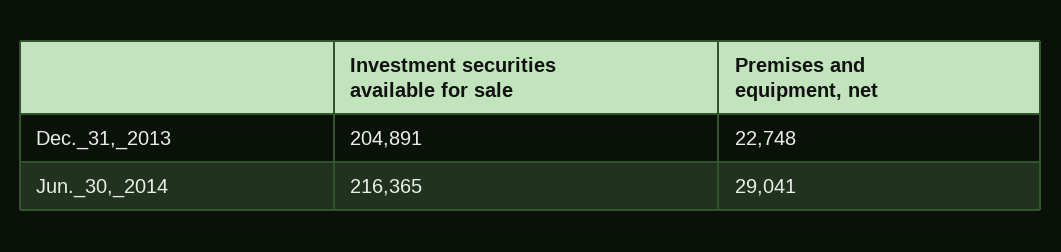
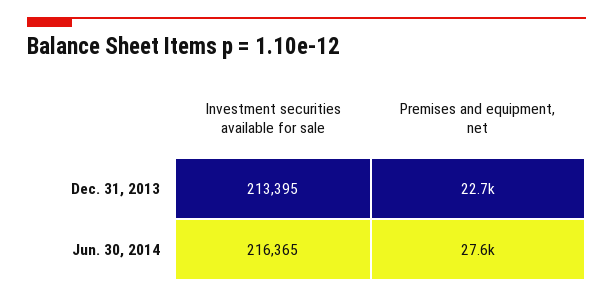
Investment securities available for sale, Dec._31,_2013: 204891 -> 213395
Premises and equipment, net, Jun._30,_2014: 29041 -> 27600

